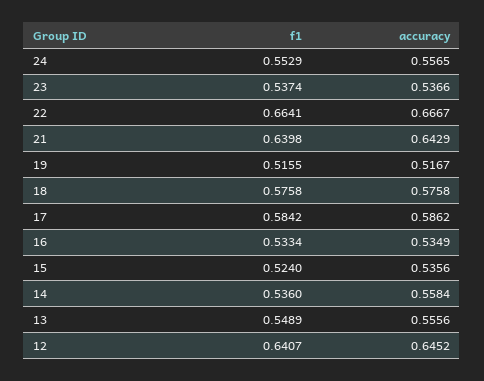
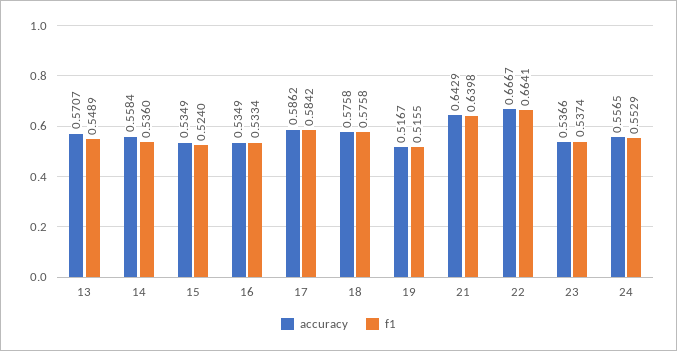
accuracy, 15: 0.5356 -> 0.5349
accuracy, 13: 0.5556 -> 0.5707
f1, 12: 0.6407 -> none
accuracy, 12: 0.6452 -> none

